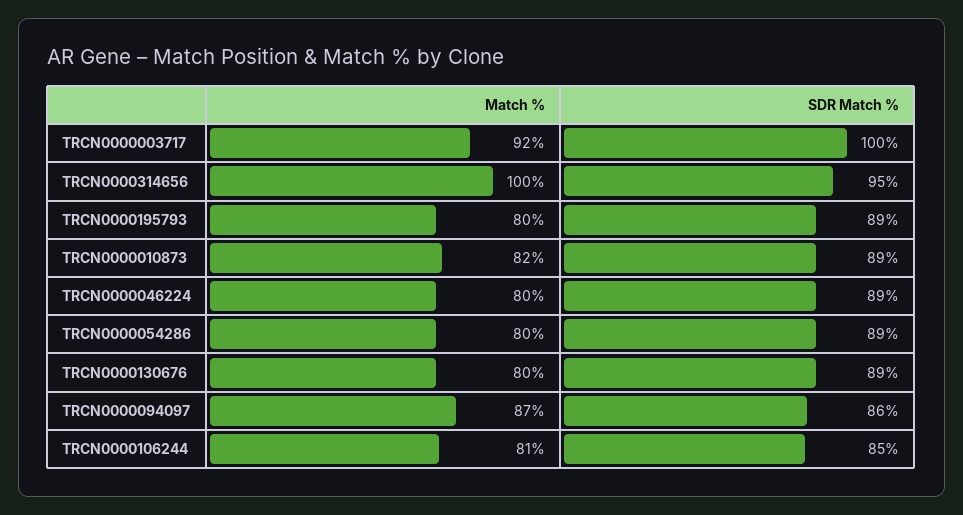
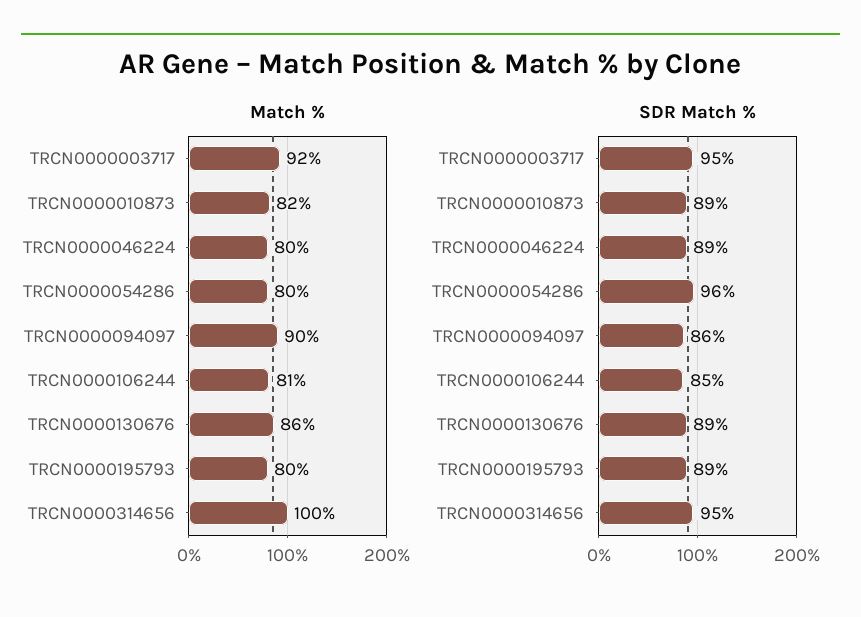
SDR Match %, TRCN0000003717: 100 -> 95
SDR Match %, TRCN0000054286: 89 -> 96
Match %, TRCN0000130676: 80 -> 86
Match %, TRCN0000094097: 87 -> 90

